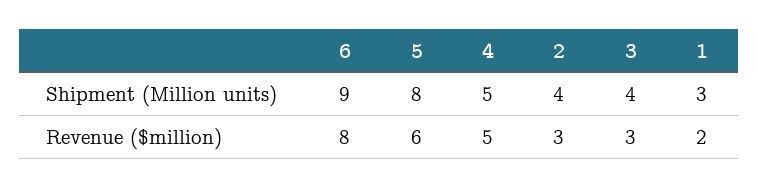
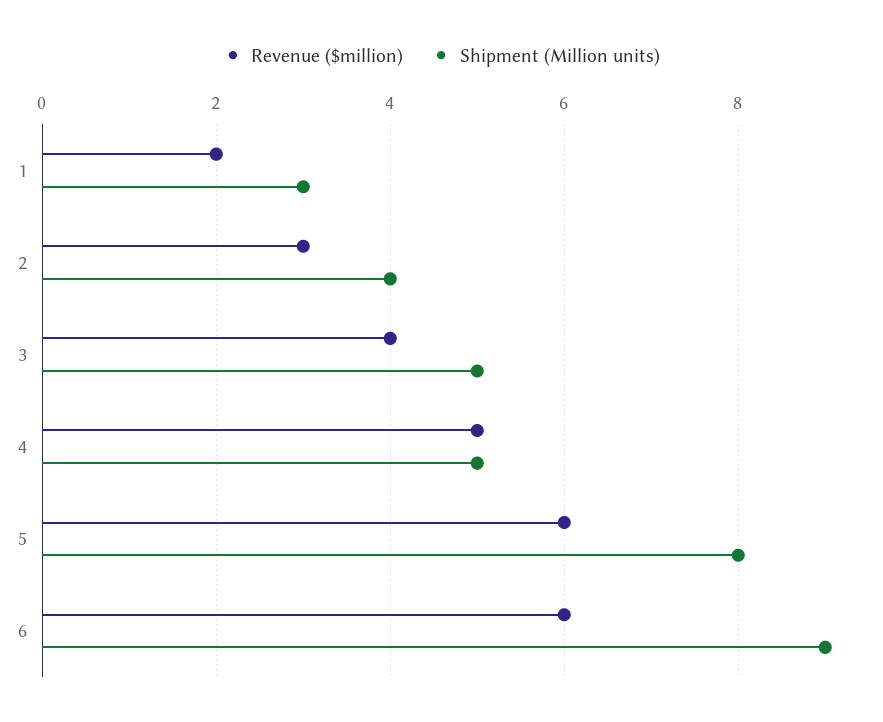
Shipment (Million units), 3: 4 -> 5
Revenue ($million), 6: 8 -> 6
Revenue ($million), 3: 3 -> 4

